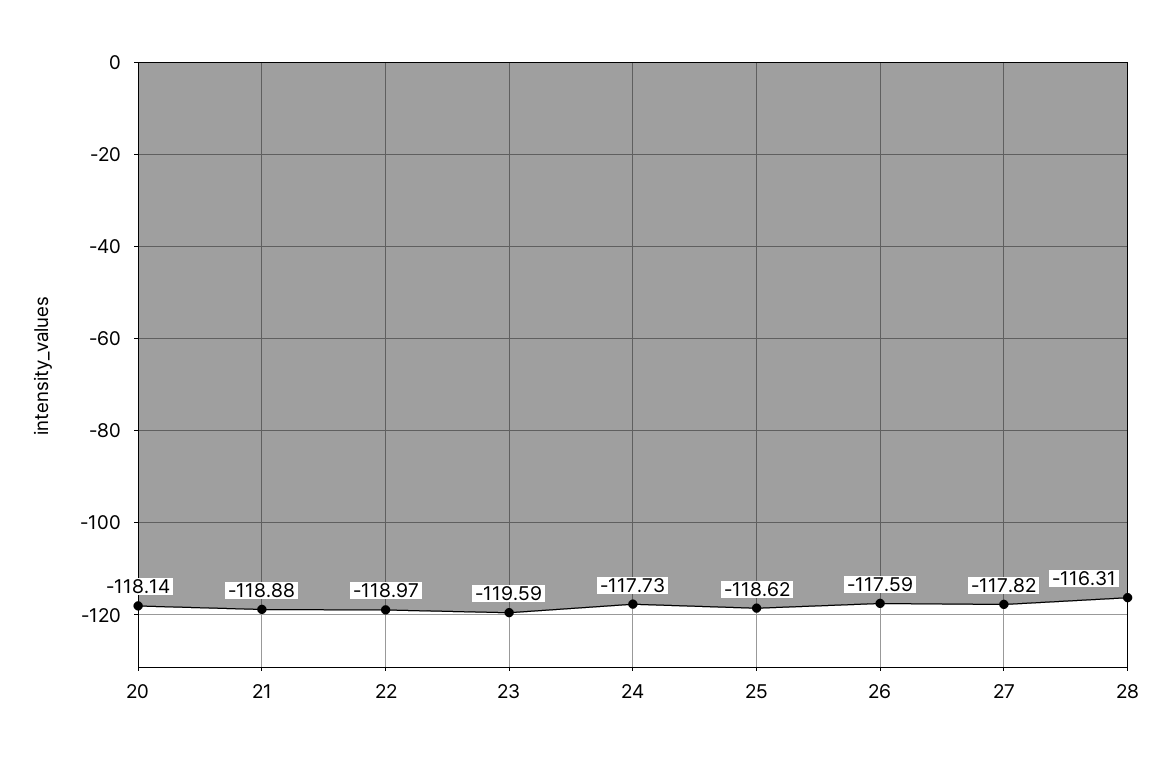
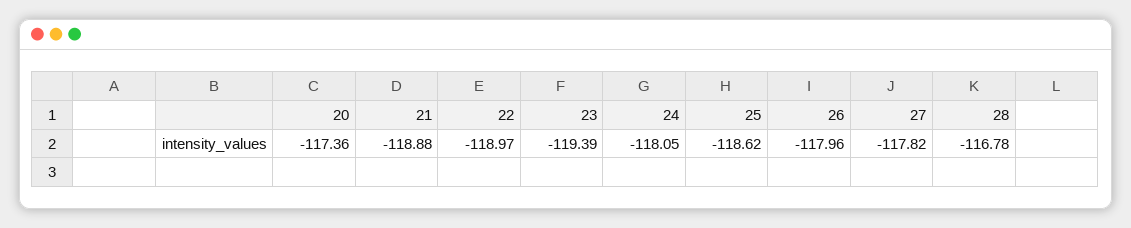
20: -118.14 -> -117.36
23: -119.59 -> -119.39
24: -117.73 -> -118.05
26: -117.59 -> -117.96
28: -116.31 -> -116.78

